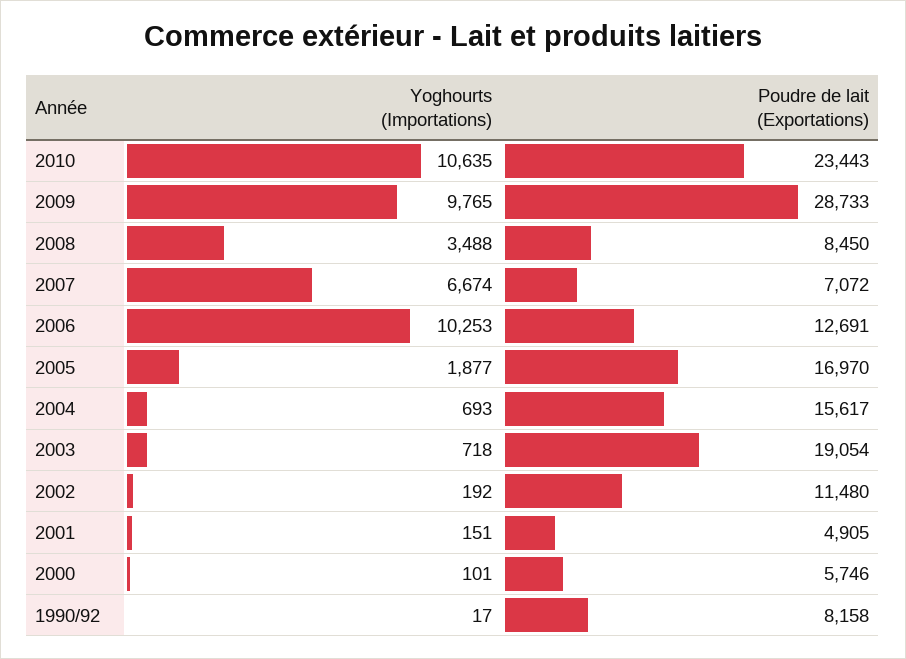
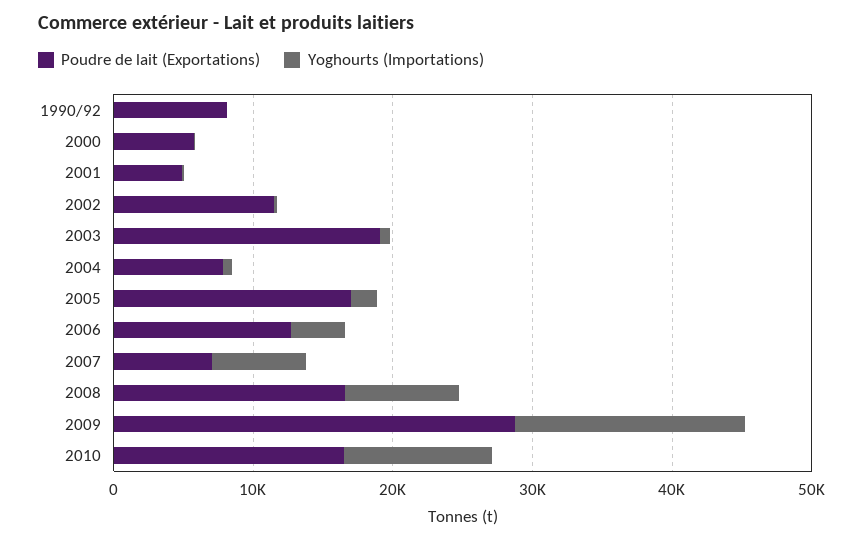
Poudre de lait (Exportations), 2010: 23443 -> 16000
Yoghourts (Importations), 2009: 9765 -> 16000
Yoghourts (Importations), 2008: 3488 -> 8000
Poudre de lait (Exportations), 2008: 8450 -> 16000
Yoghourts (Importations), 2006: 10253 -> 4000
Poudre de lait (Exportations), 2004: 15617 -> 8000

